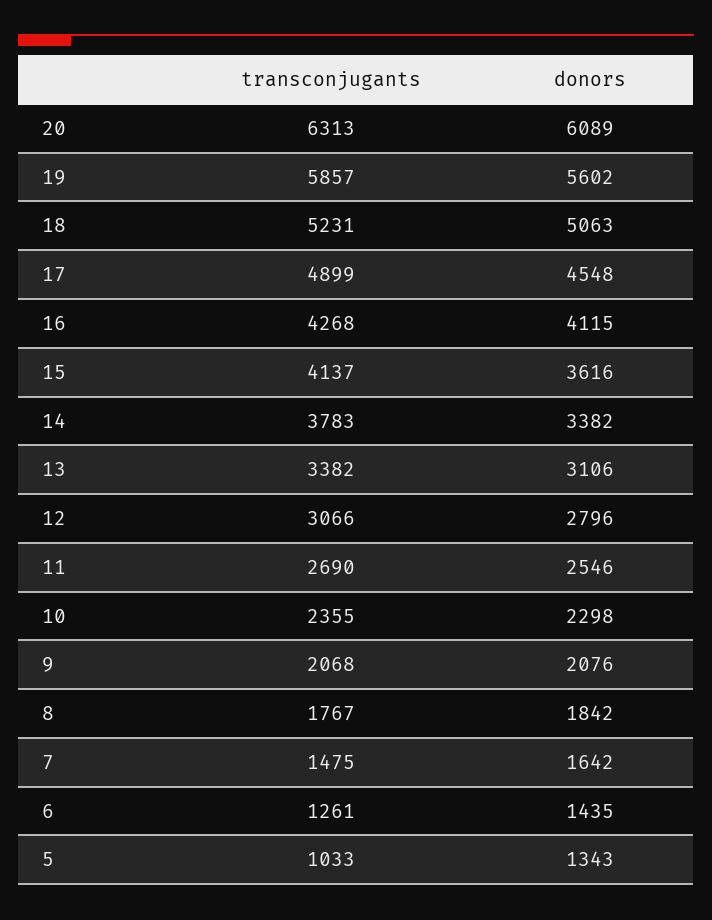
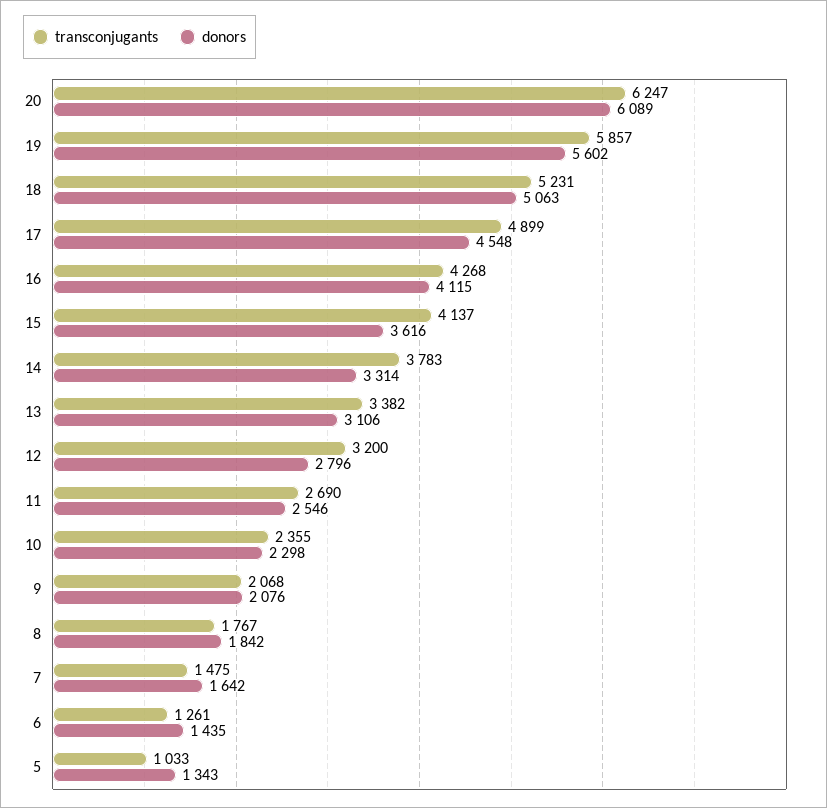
transconjugants, 20: 6313 -> 6247
donors, 14: 3382 -> 3314
transconjugants, 12: 3066 -> 3200

